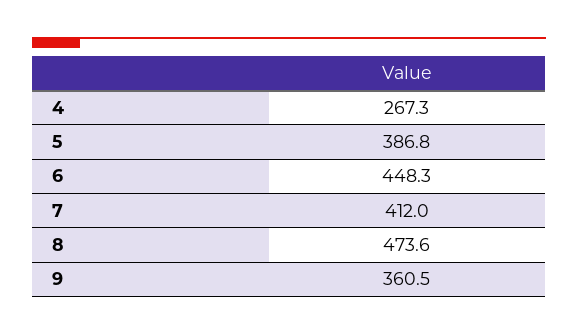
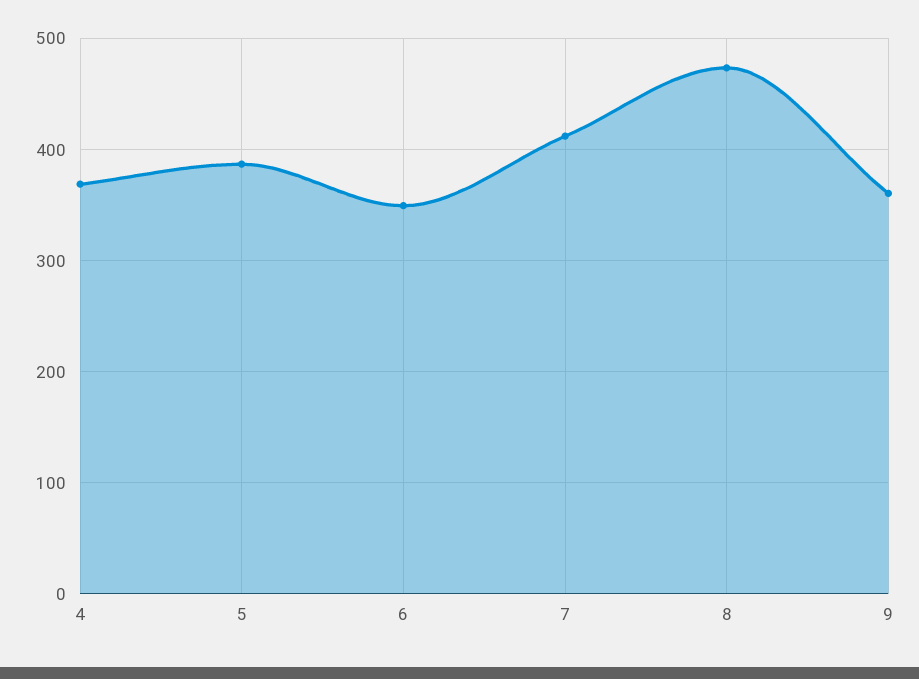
4: 267.3 -> 370
6: 448.3 -> 350

